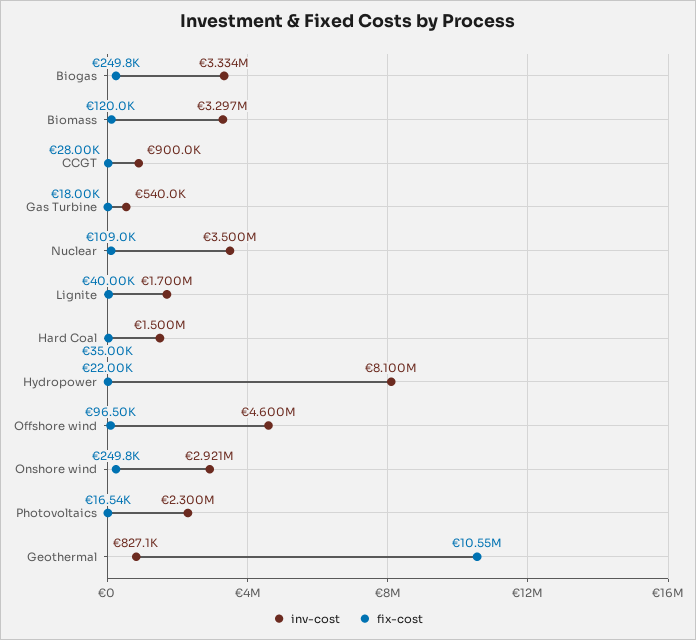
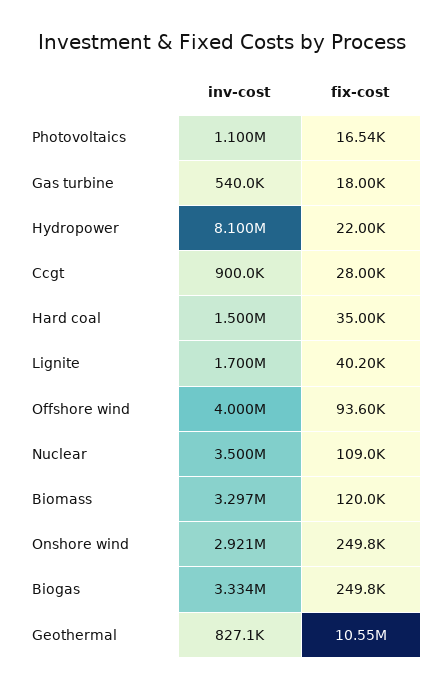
fix-cost, Lignite: 40000 -> 40200
inv-cost, Offshore wind: 4600000 -> 4000000
fix-cost, Offshore wind: 96500 -> 93600
inv-cost, Photovoltaics: 2300000 -> 1100000

